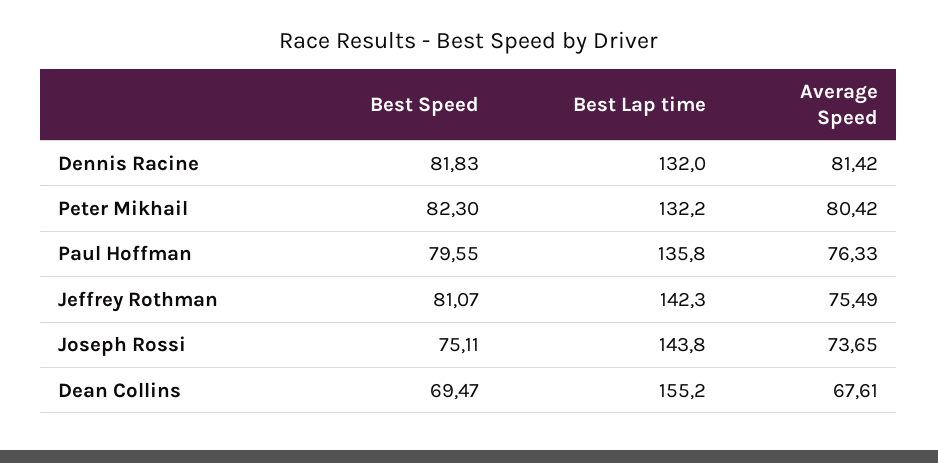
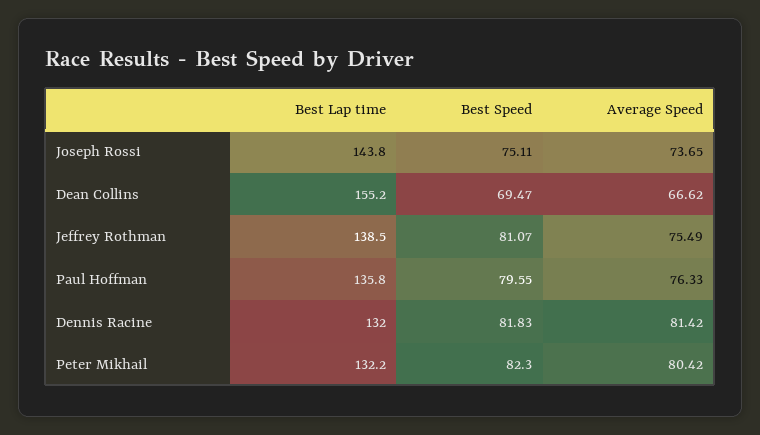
Best Lap time, Jeffrey Rothman: 142.3 -> 138.5
Average Speed, Dean Collins: 67.61 -> 66.62

